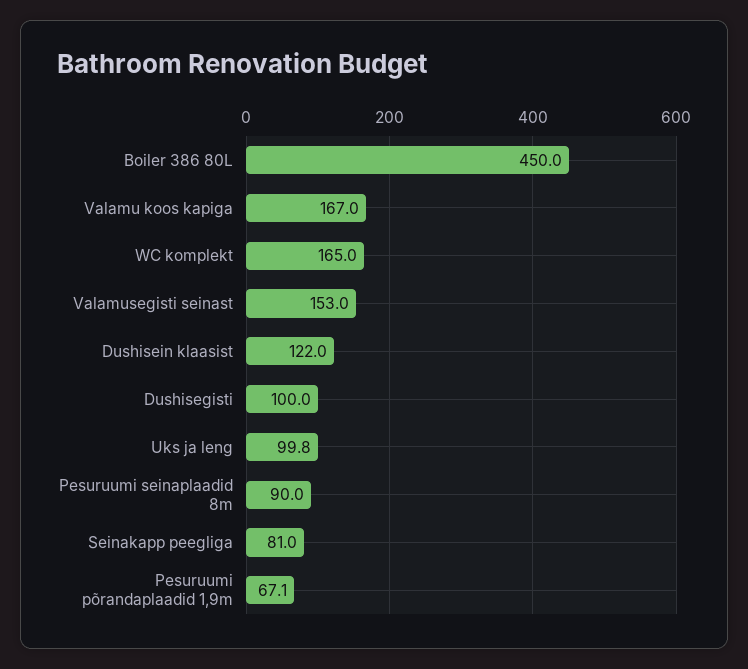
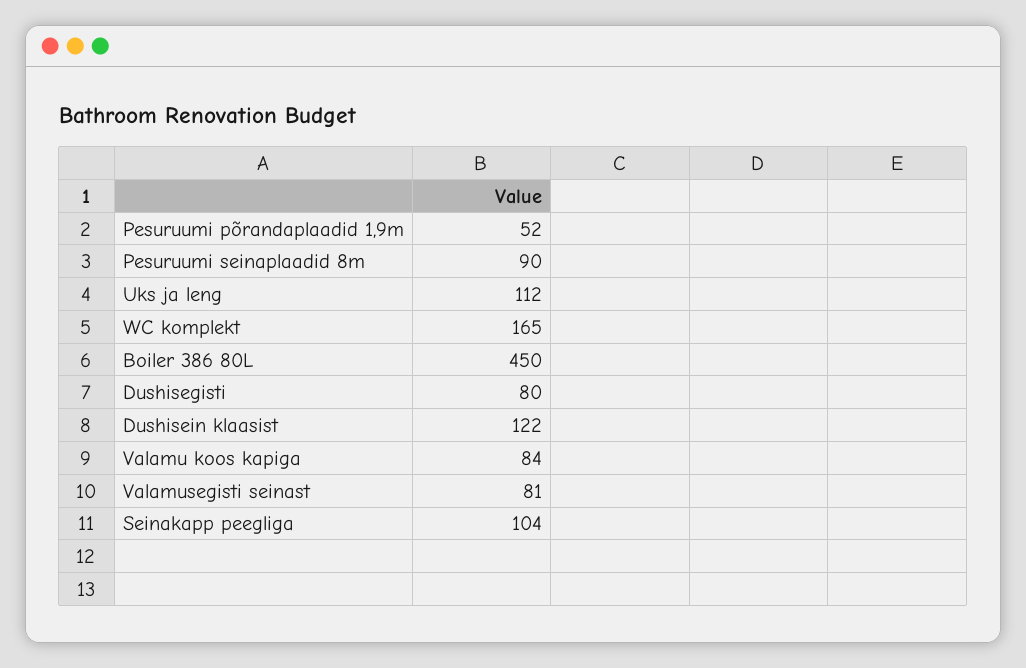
Valamu koos kapiga: 167 -> 84
Valamusegisti seinast: 153 -> 81
Dushisegisti: 100 -> 80
Uks ja leng: 99.8 -> 112
Seinakapp peegliga: 81 -> 104
Pesuruumi põrandaplaadid 1,9m: 67.1 -> 52

